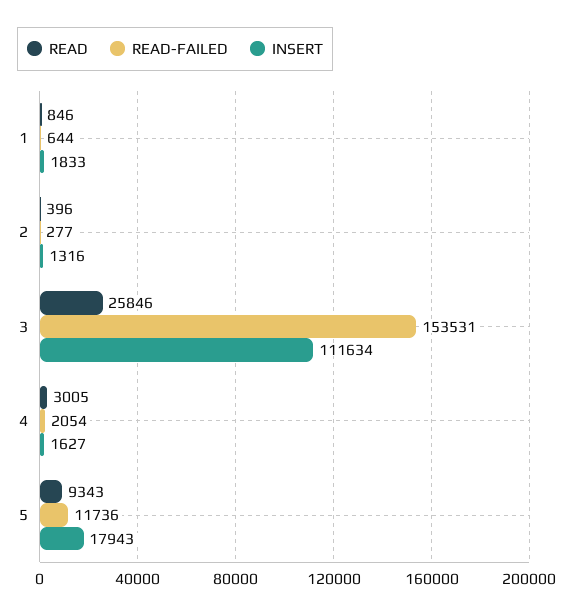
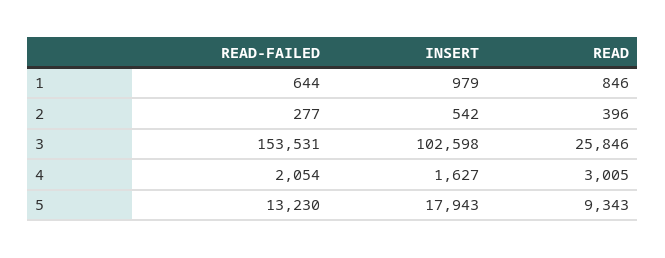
INSERT, 1: 1833 -> 979
INSERT, 2: 1316 -> 542
INSERT, 3: 111634 -> 102598
READ-FAILED, 5: 11736 -> 13230

